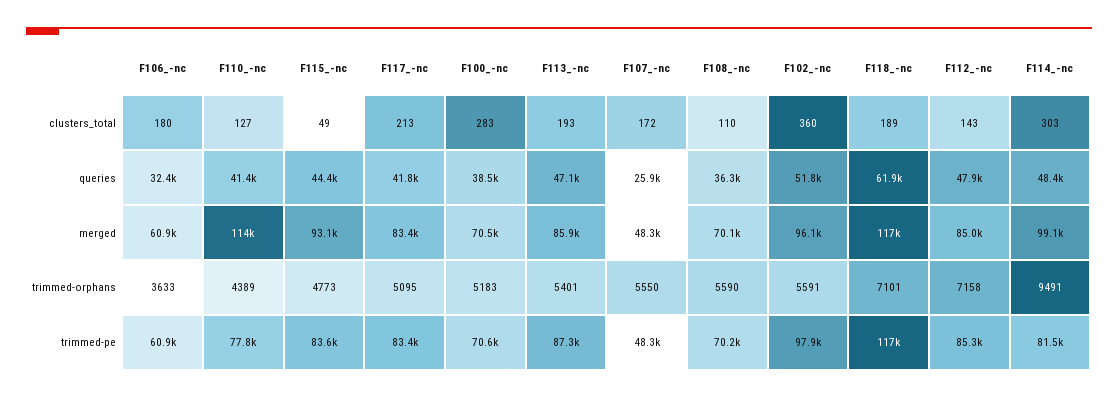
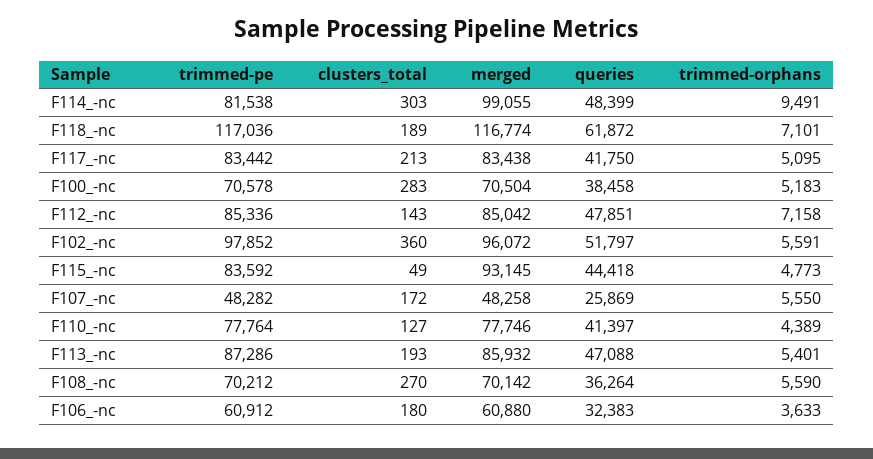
F108_-nc, clusters_total: 110 -> 270
F110_-nc, merged: 114000 -> 77746

